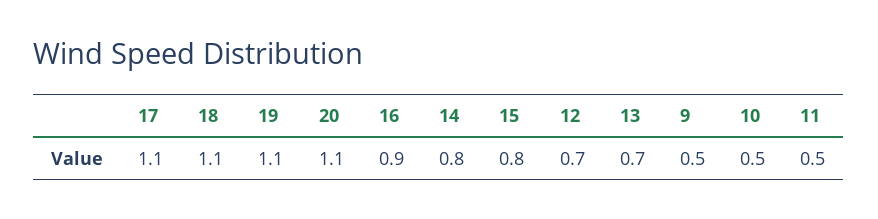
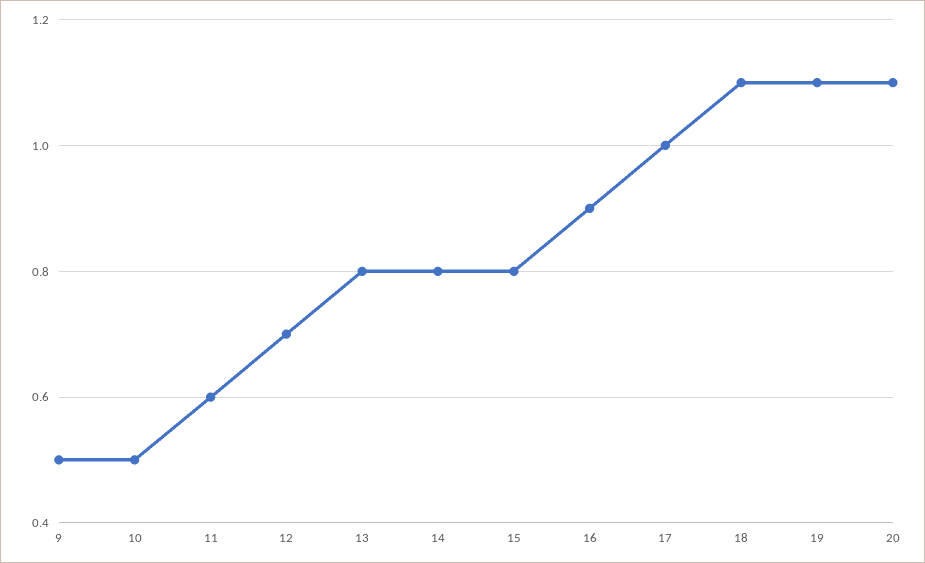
17: 1.1 -> 1
13: 0.7 -> 0.8
11: 0.5 -> 0.6

